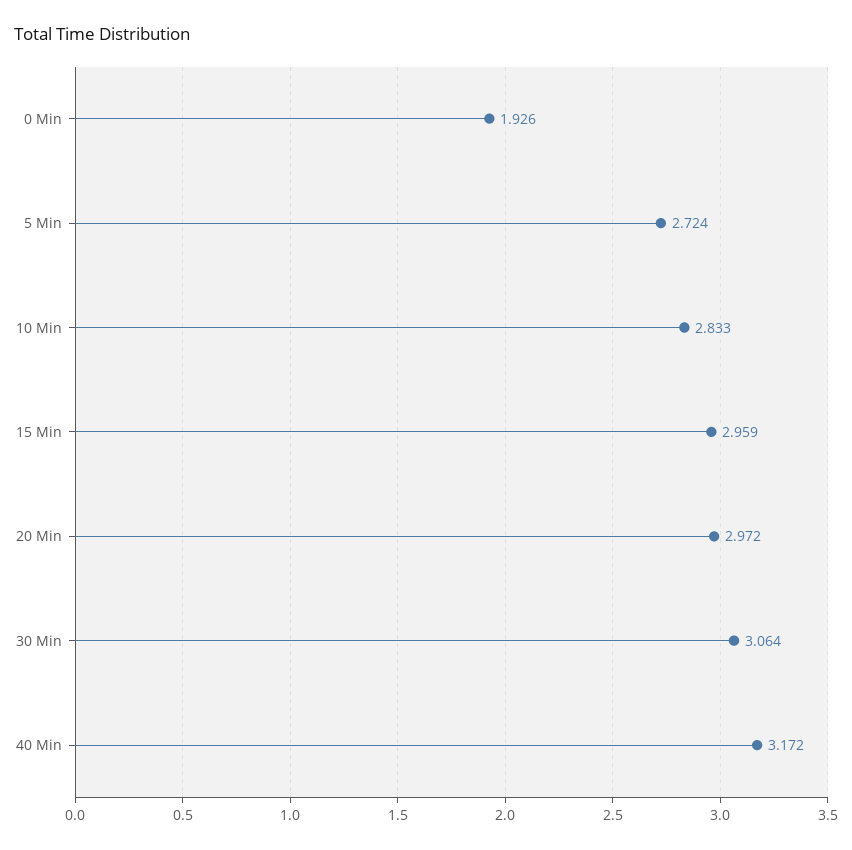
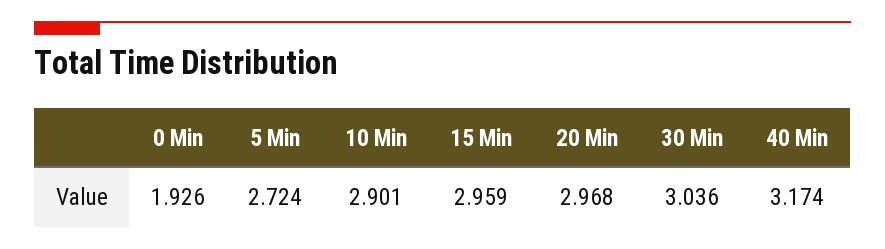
10 Min: 2.833 -> 2.901
20 Min: 2.972 -> 2.968
30 Min: 3.064 -> 3.036
40 Min: 3.172 -> 3.174

